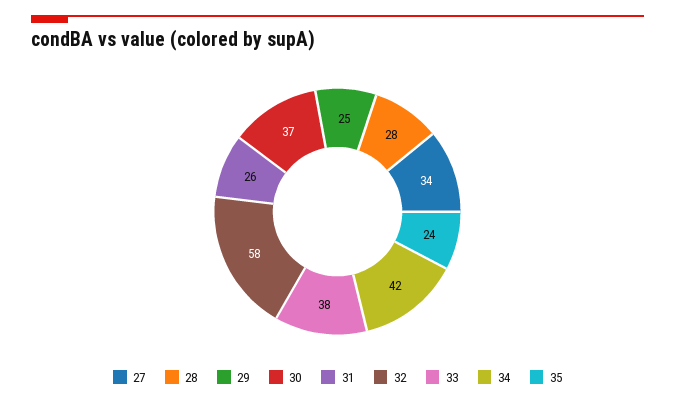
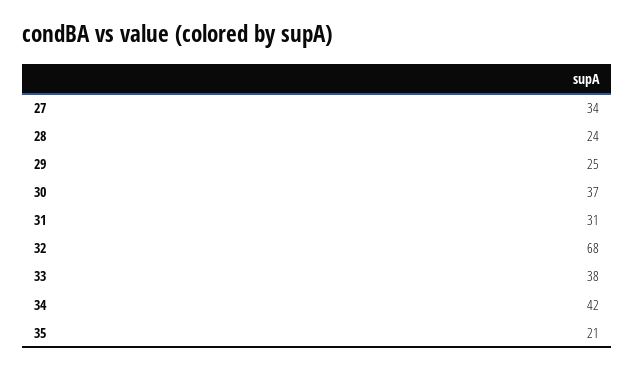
28: 28 -> 24
31: 26 -> 31
32: 58 -> 68
35: 24 -> 21

